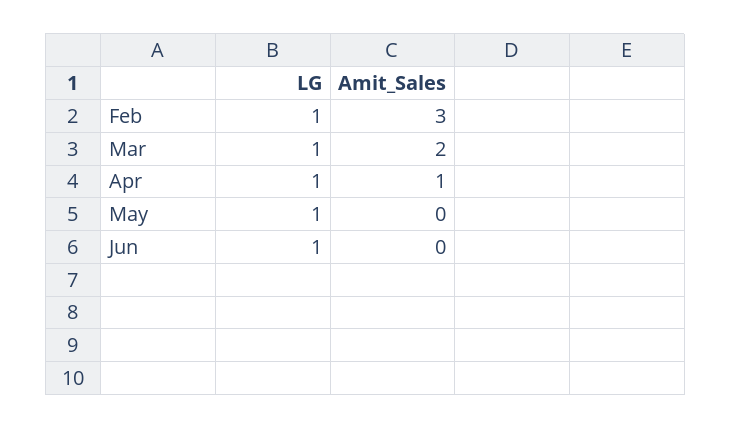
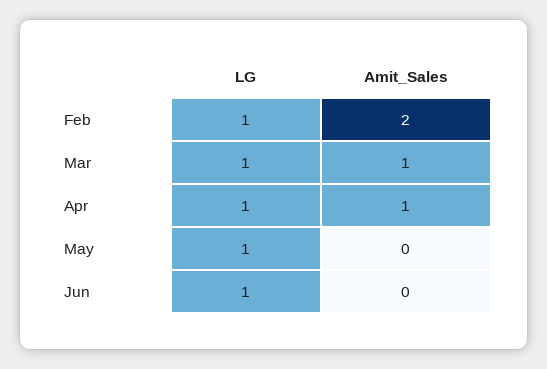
Amit_Sales, Feb: 3 -> 2
Amit_Sales, Mar: 2 -> 1

